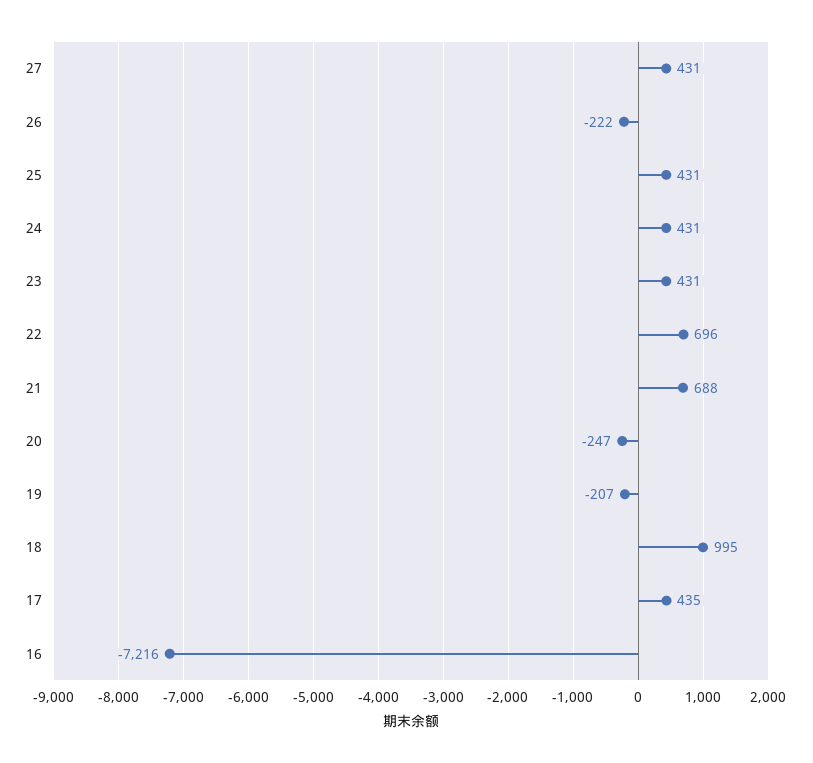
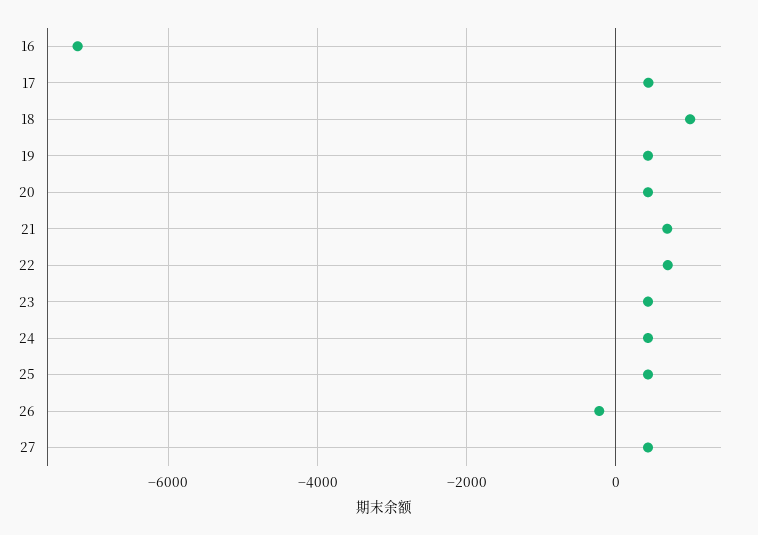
20: -247 -> 400
19: -207 -> 400

